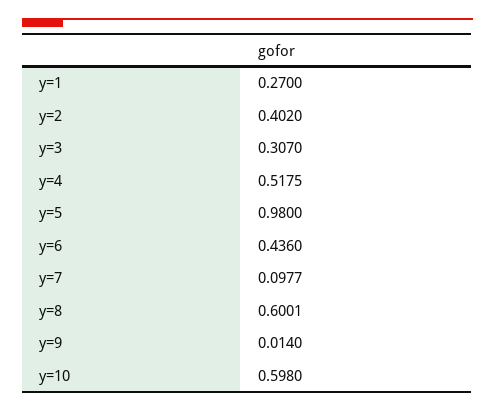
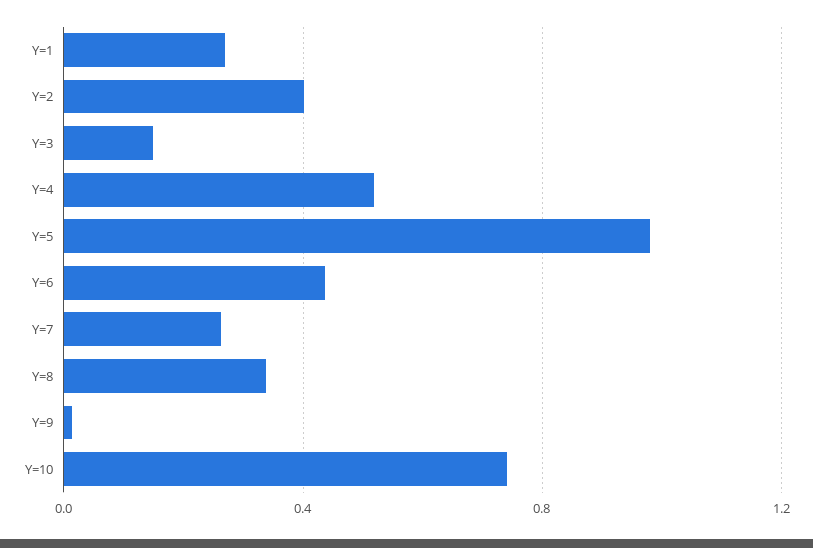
y=3: 0.307 -> 0.15
y=7: 0.0977 -> 0.25
y=8: 0.6001 -> 0.35
y=10: 0.598 -> 0.75

